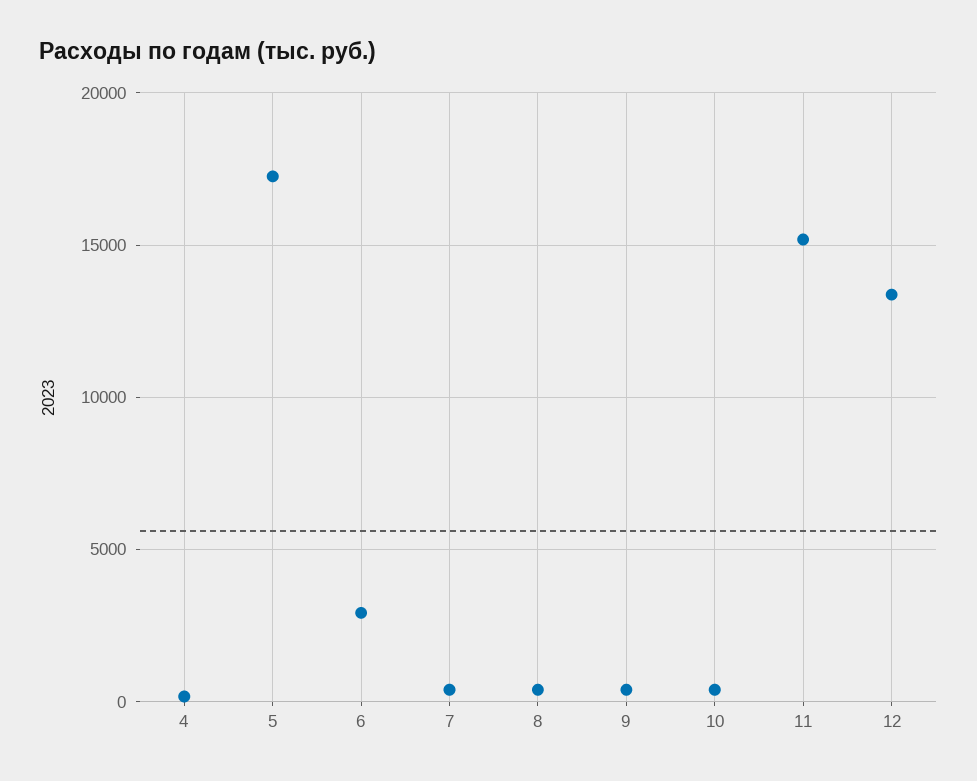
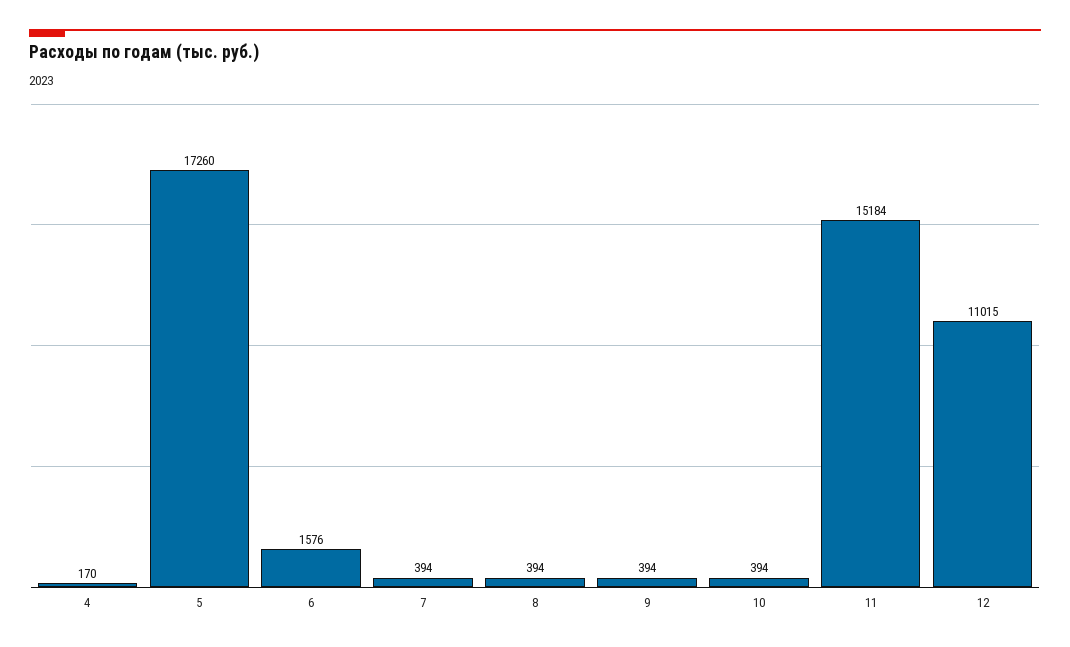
6: 3000 -> 1576
12: 13500 -> 11015

